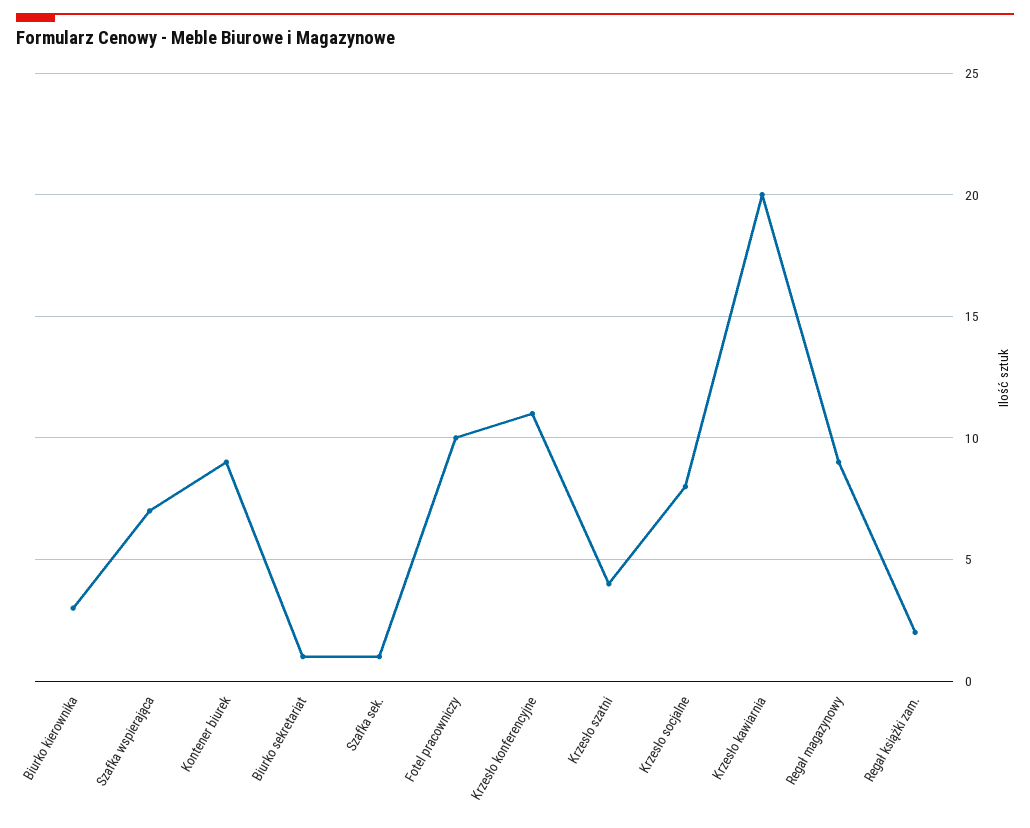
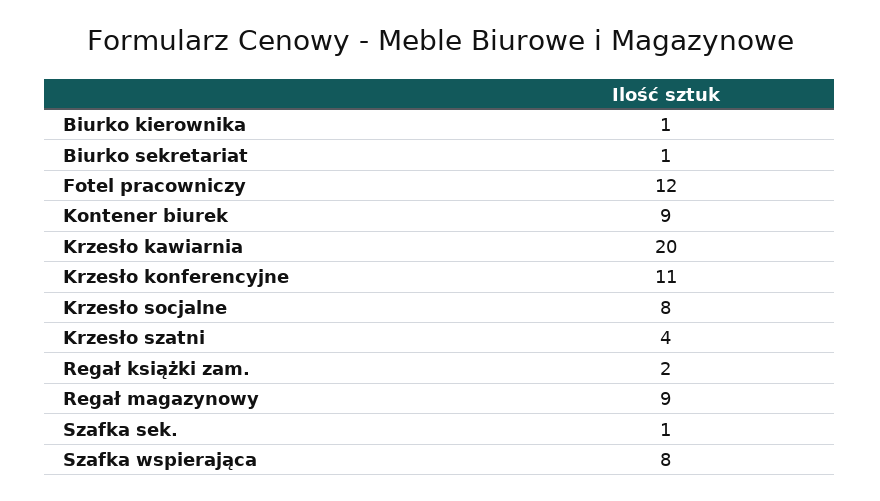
Biurko kierownika: 3 -> 1
Szafka wspierająca: 7 -> 8
Fotel pracowniczy: 10 -> 12

